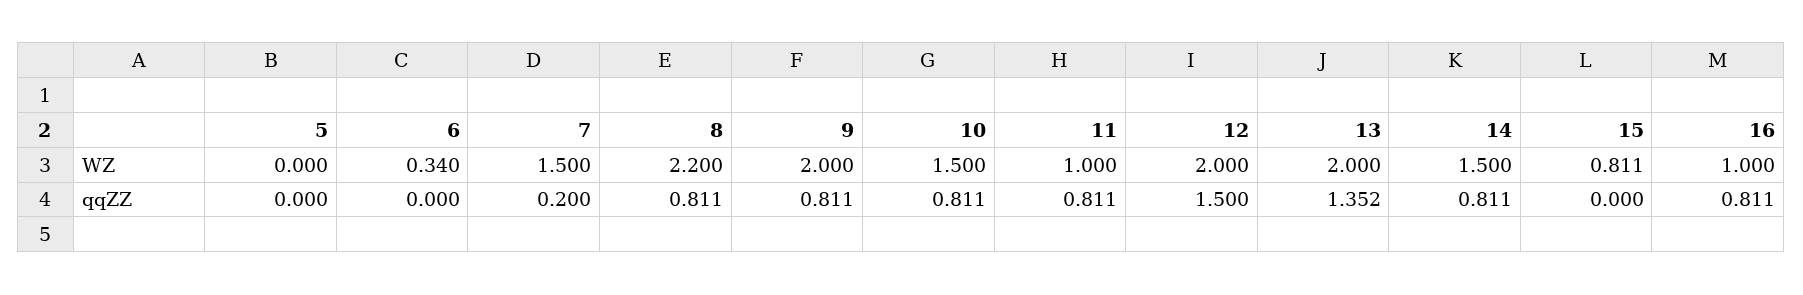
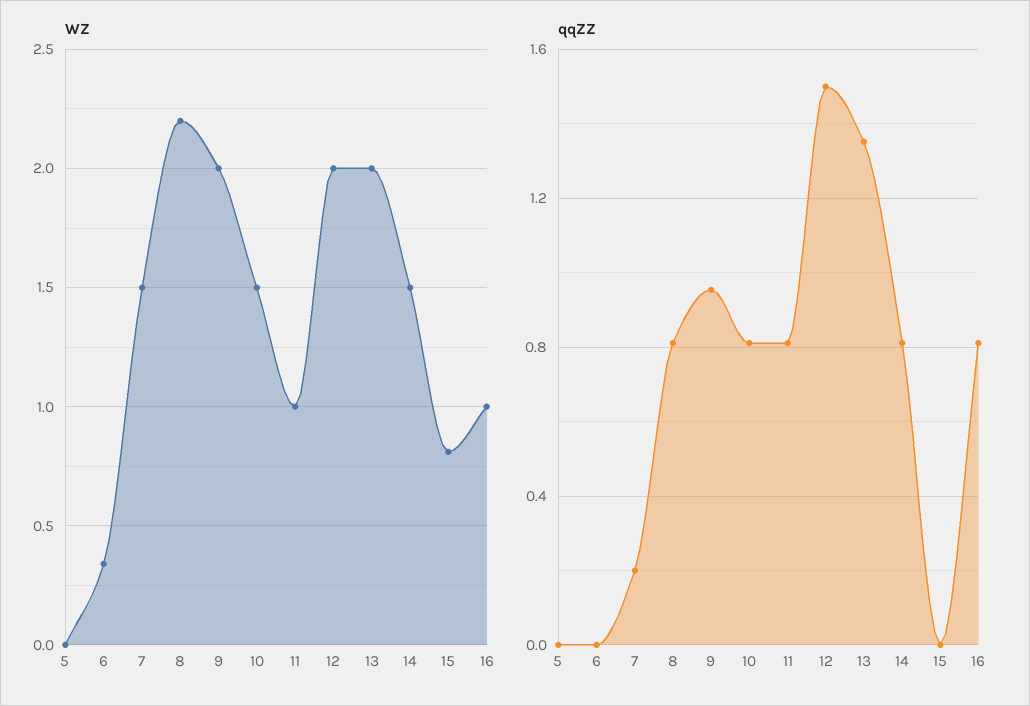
qqZZ, 9: 0.811 -> 0.95

